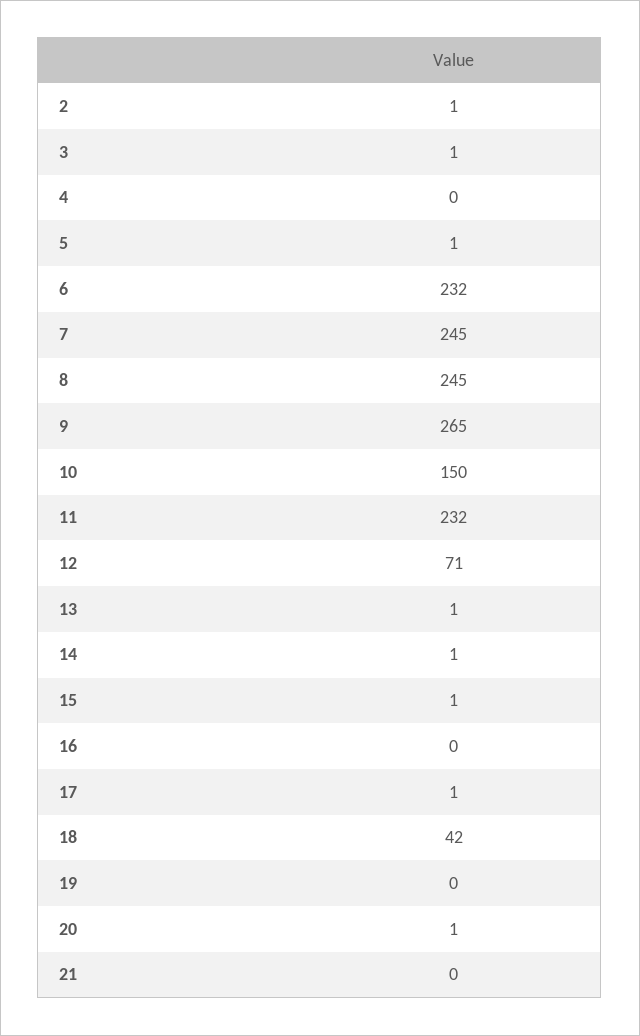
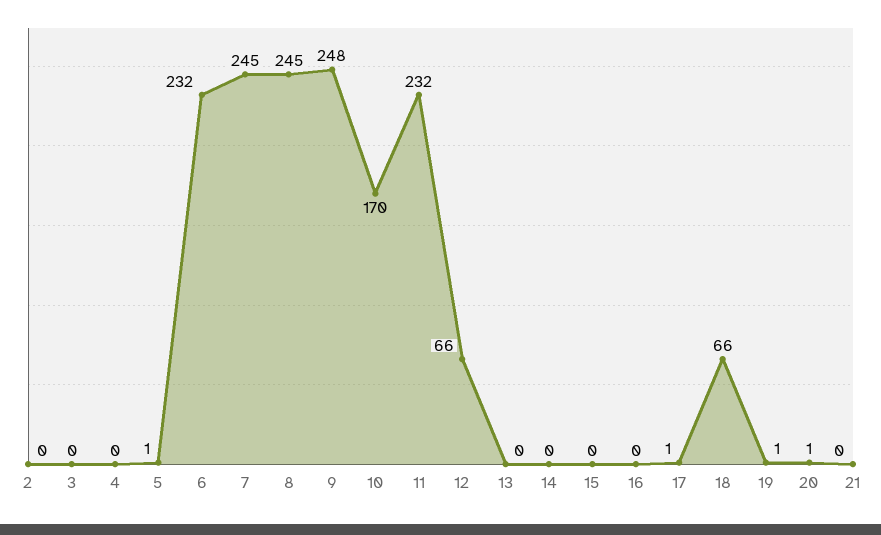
2: 1 -> 0
3: 1 -> 0
9: 265 -> 248
10: 150 -> 170
12: 71 -> 66
13: 1 -> 0
14: 1 -> 0
15: 1 -> 0
18: 42 -> 66
19: 0 -> 1

